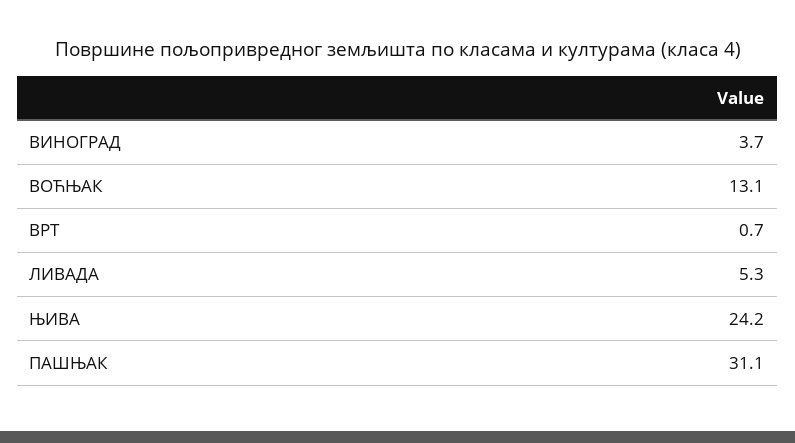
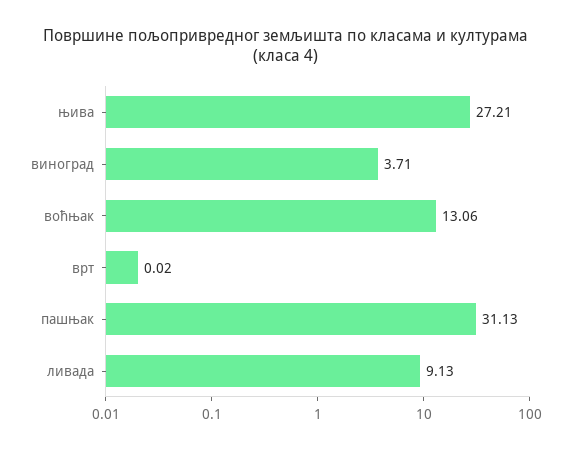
ВРТ: 0.7 -> 0.02
ЛИВАДА: 5.3 -> 9.13
ЊИВА: 24.2 -> 27.21

